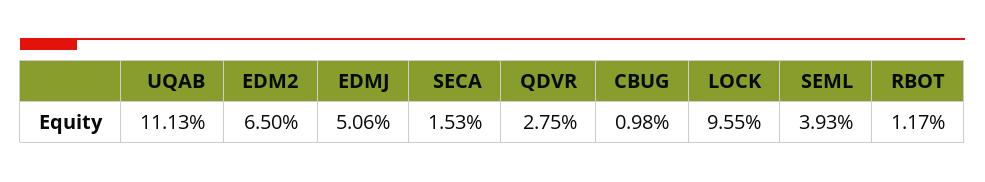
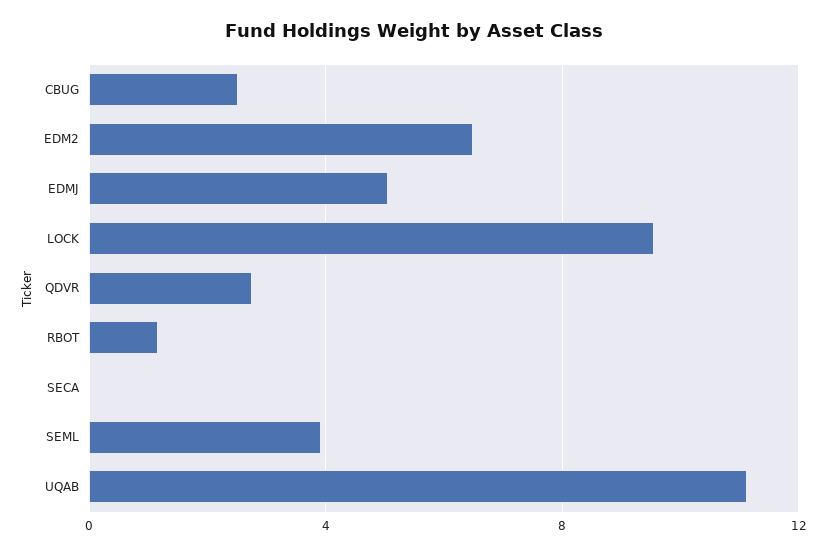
SECA: 1.53 -> 0
CBUG: 0.98 -> 2.5

